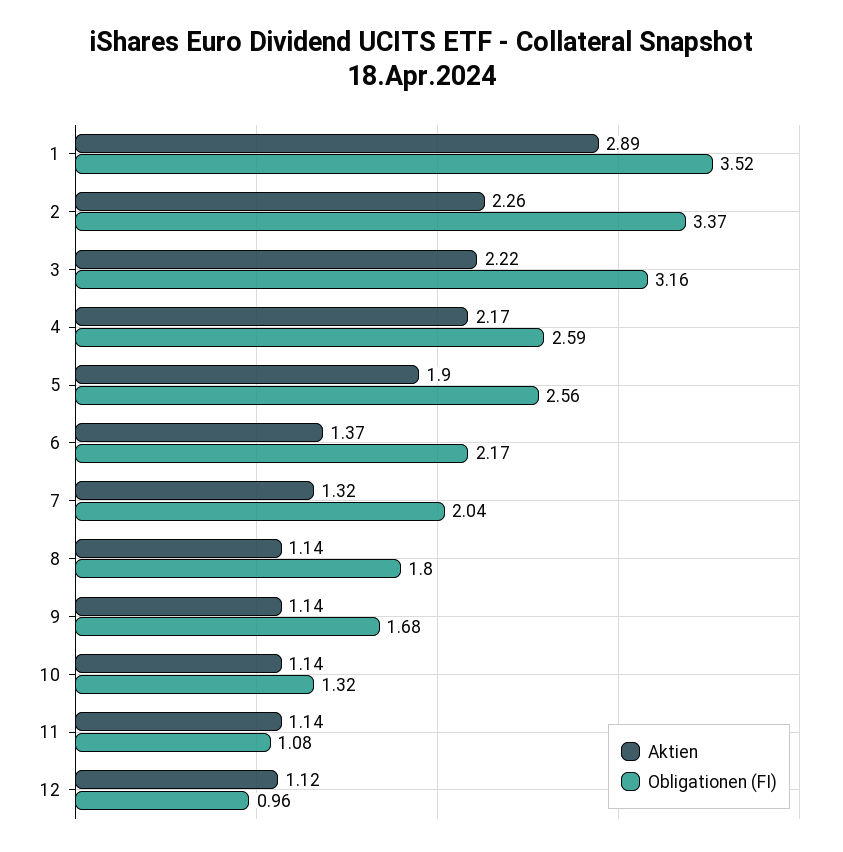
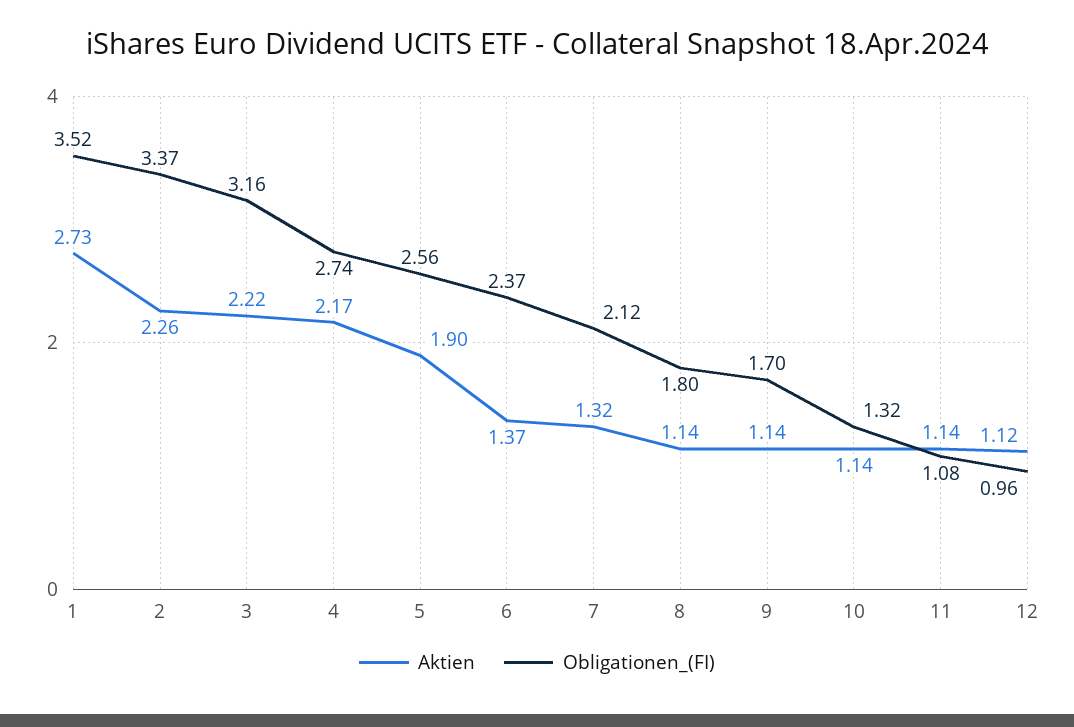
Aktien, 1: 2.89 -> 2.73
Obligationen (FI), 4: 2.59 -> 2.74
Obligationen (FI), 6: 2.17 -> 2.37
Obligationen (FI), 7: 2.04 -> 2.12
Obligationen (FI), 9: 1.68 -> 1.7

